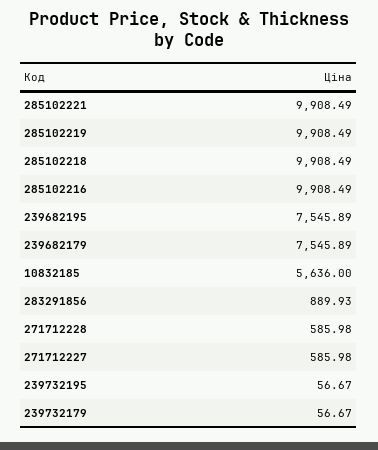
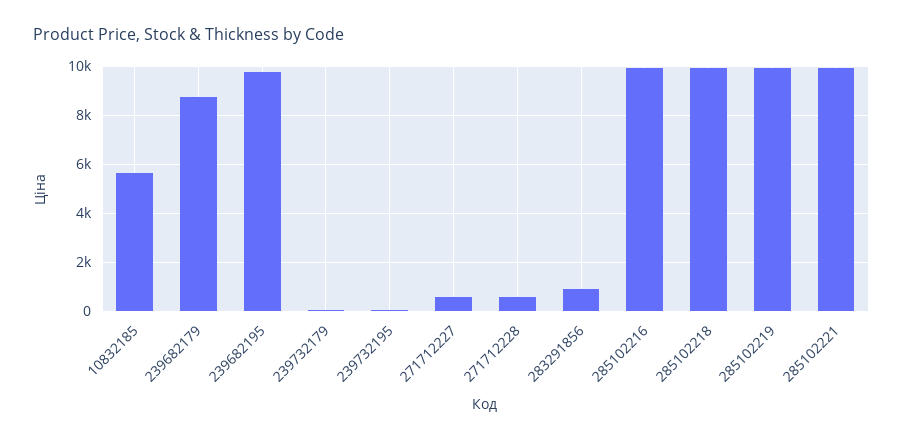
239682195: 7545.89 -> 9750
239682179: 7545.89 -> 8750

